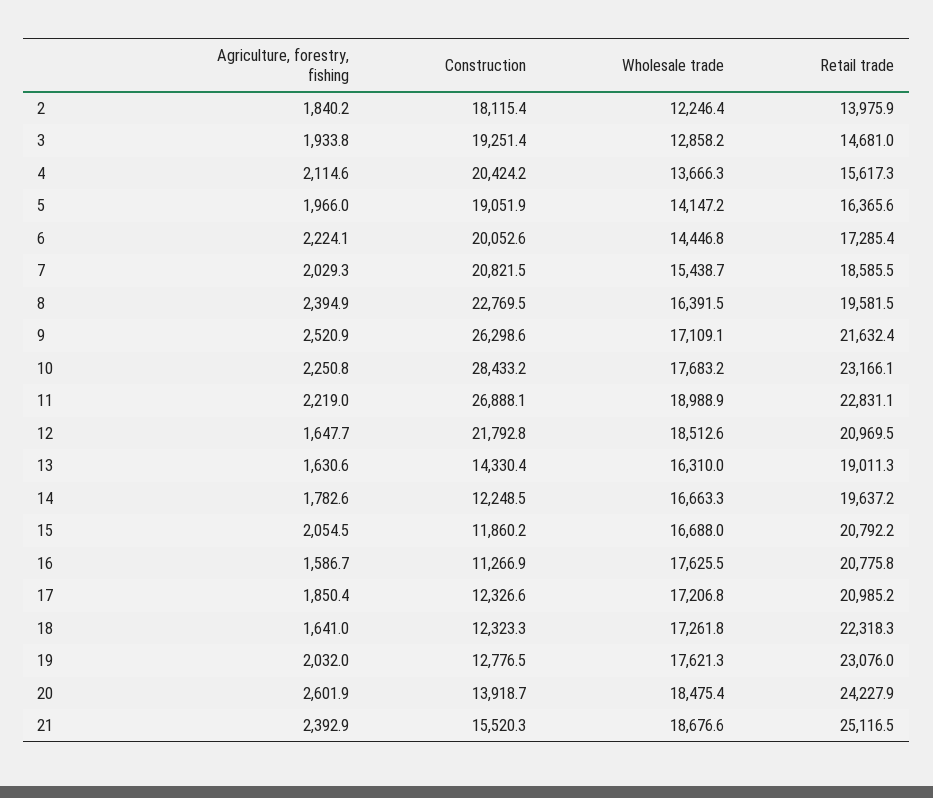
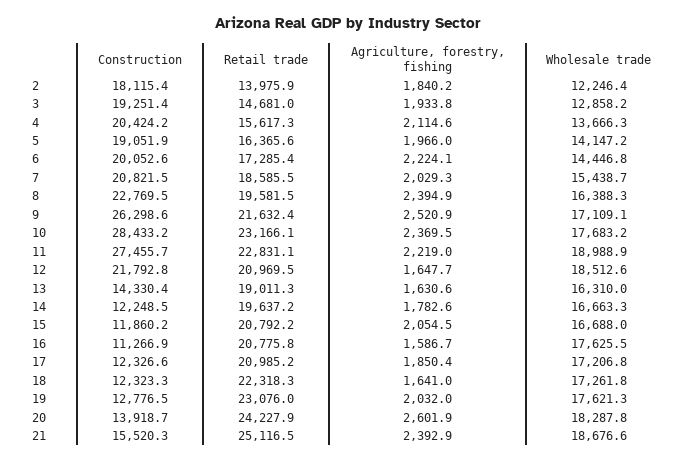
Wholesale trade, 8: 16391.5 -> 16388.3
Agriculture, forestry, fishing, 10: 2250.8 -> 2369.5
Construction, 11: 26888.1 -> 27455.7
Wholesale trade, 20: 18475.4 -> 18287.8

